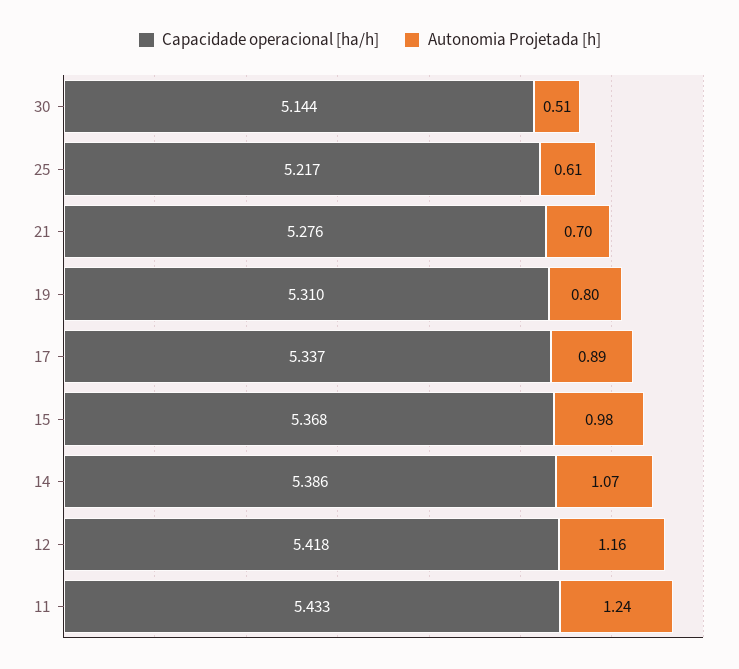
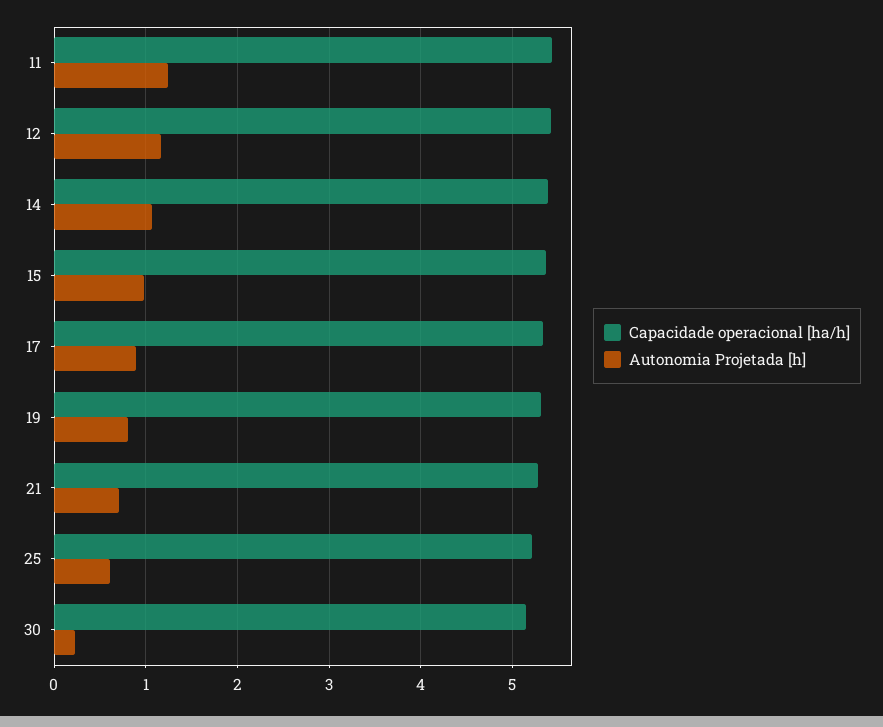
Autonomia Projetada [h], 30: 0.51 -> 0.2

